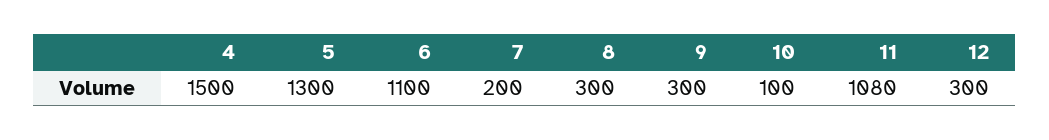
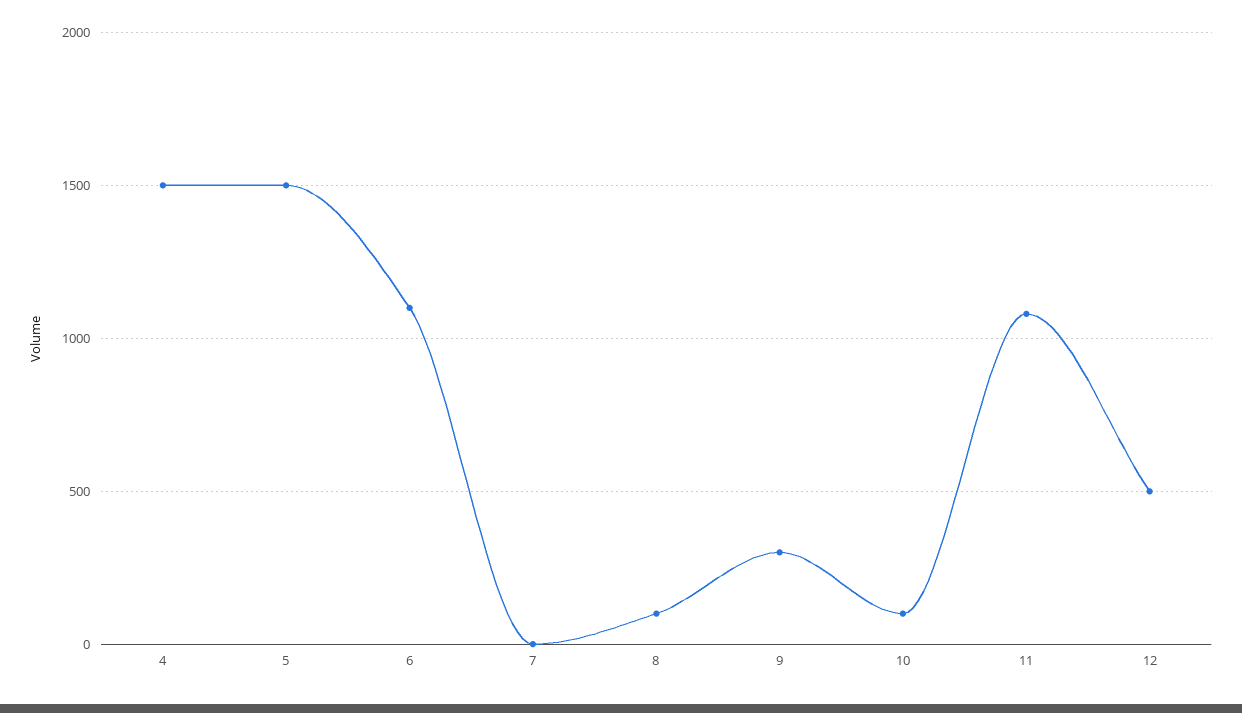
5: 1300 -> 1500
7: 200 -> 0
8: 300 -> 100
12: 300 -> 500

